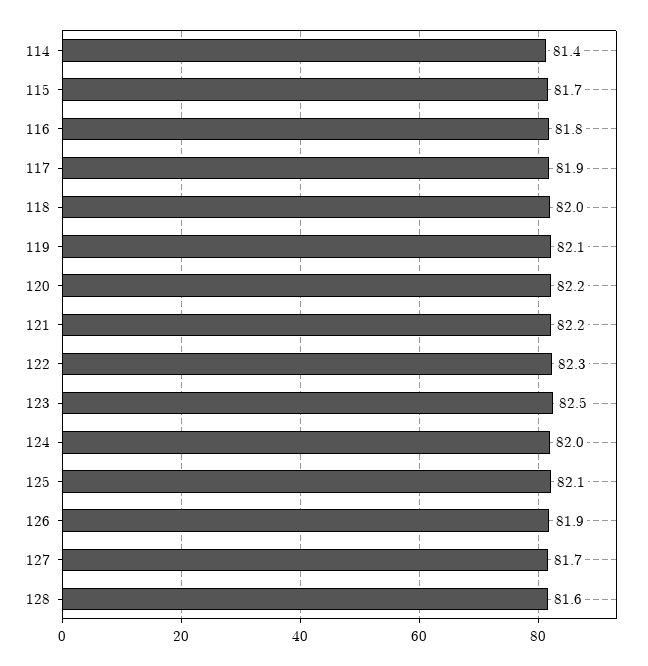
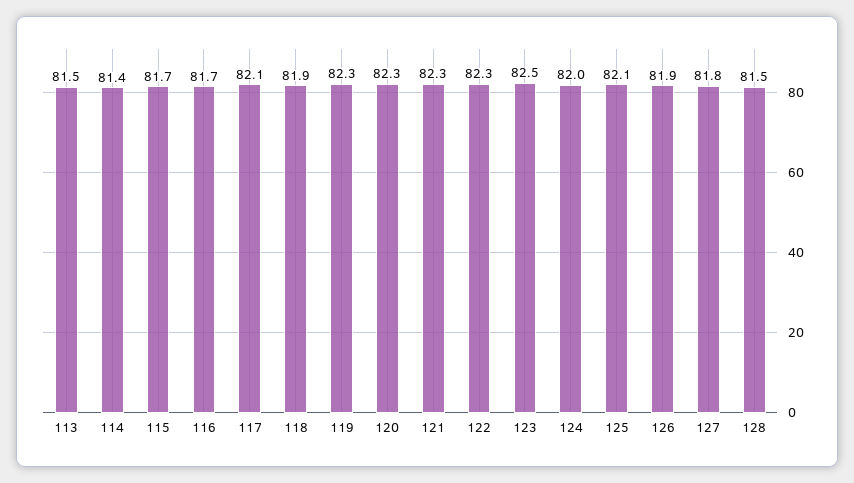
116: 81.8 -> 81.7
117: 81.9 -> 82.1
118: 82 -> 81.9
119: 82.1 -> 82.3
120: 82.2 -> 82.3
121: 82.2 -> 82.3
127: 81.7 -> 81.8
128: 81.6 -> 81.5
113: none -> 81.5

